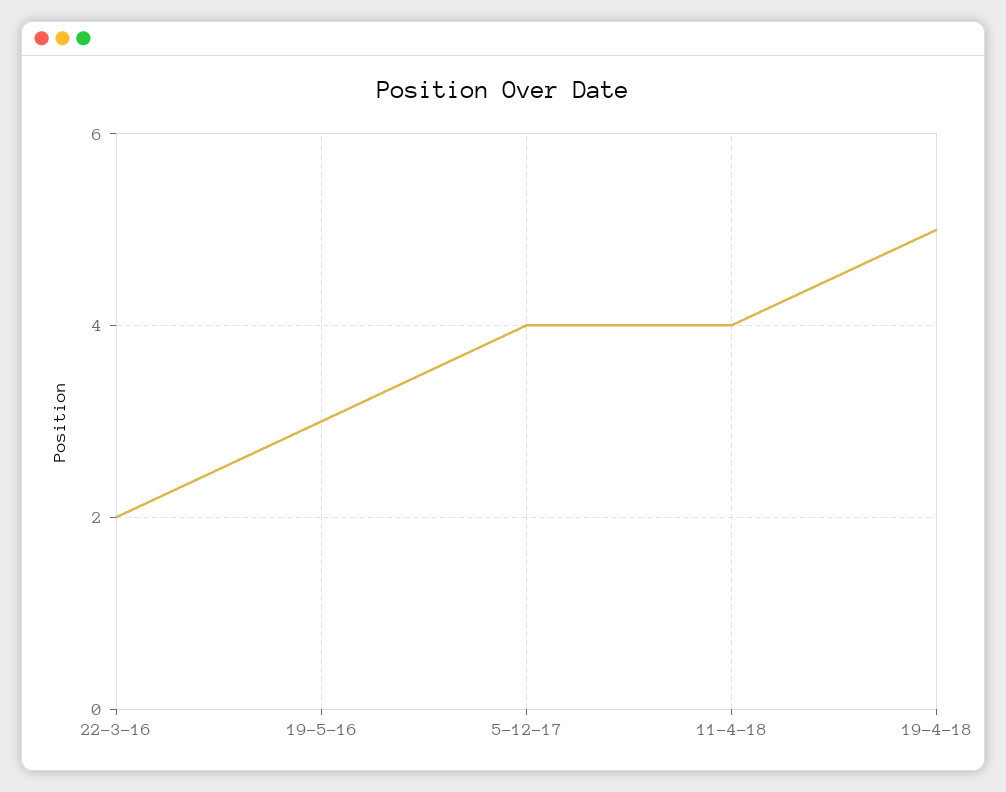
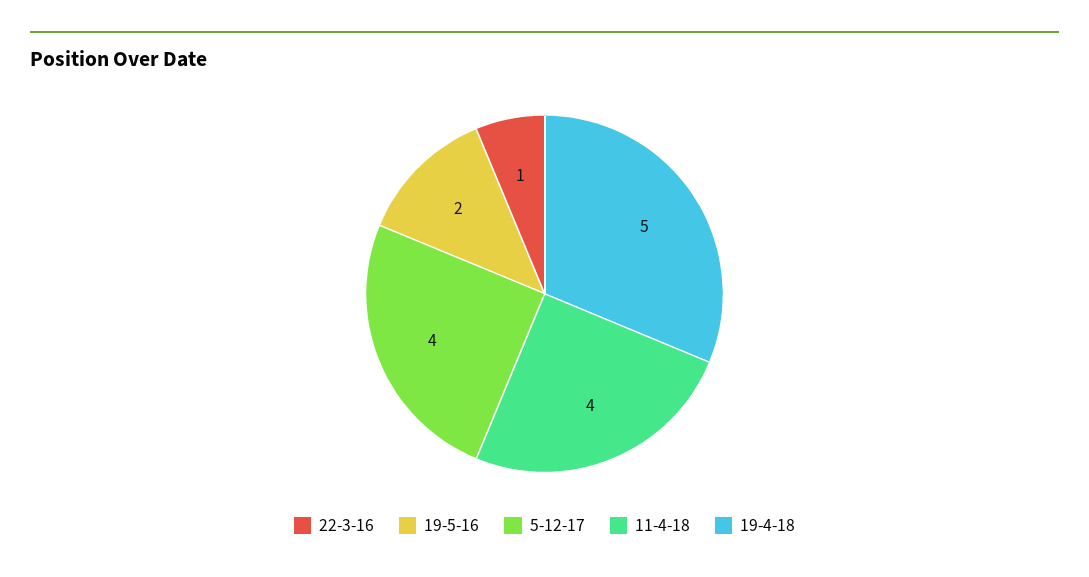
22-3-16: 2 -> 1
19-5-16: 3 -> 2

